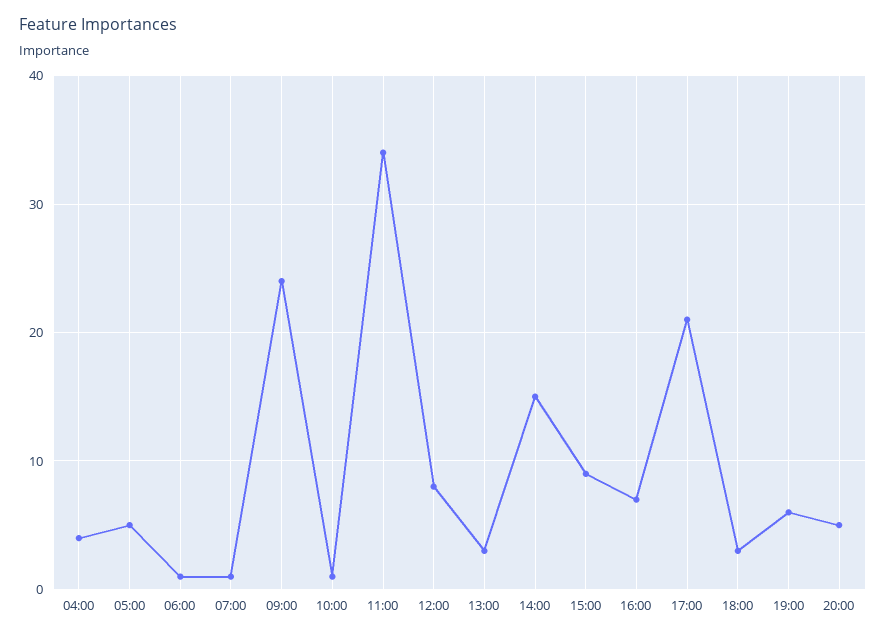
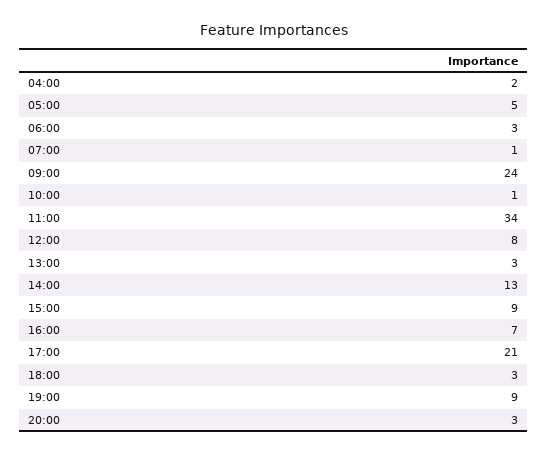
04:00: 4 -> 2
06:00: 1 -> 3
14:00: 15 -> 13
19:00: 6 -> 9
20:00: 5 -> 3

